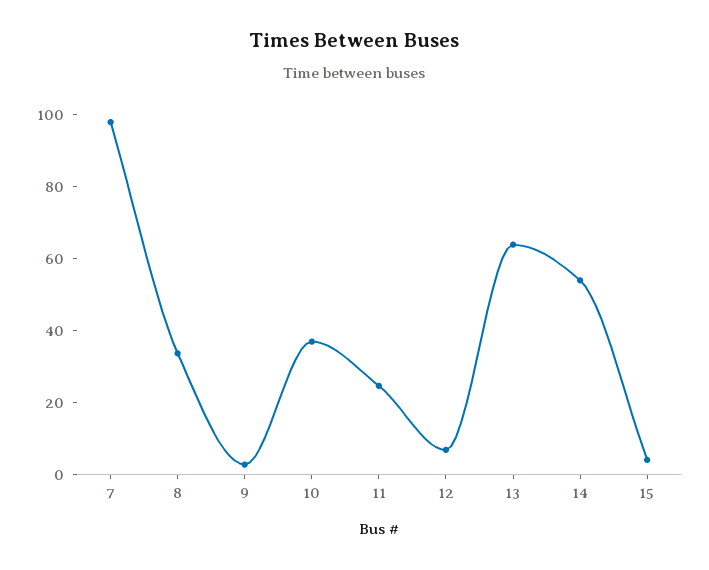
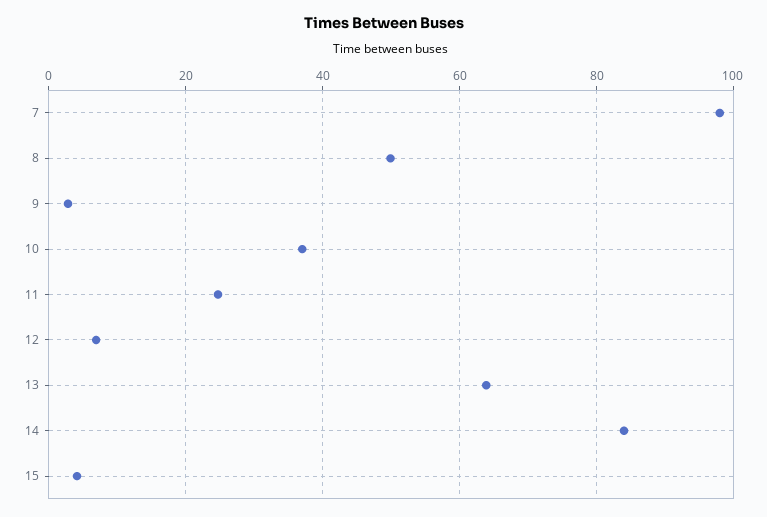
8: 35 -> 50
14: 55 -> 84

